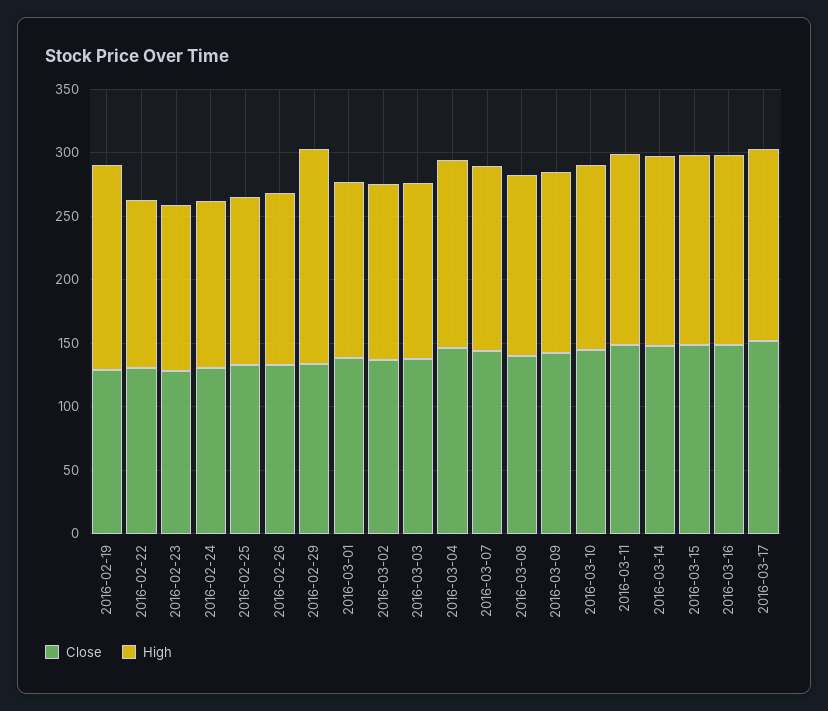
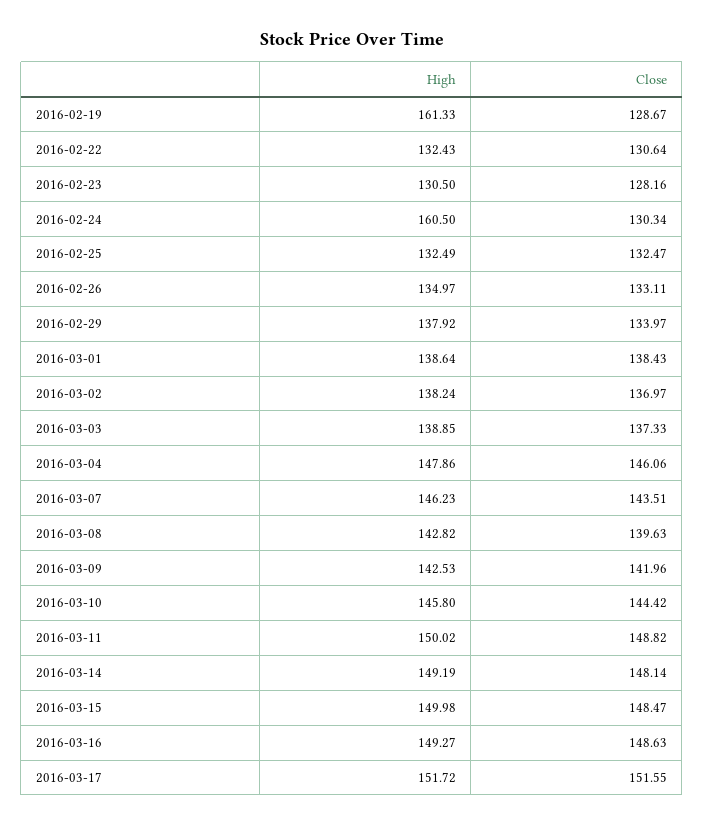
High, 2016-02-24: 130 -> 160.5
High, 2016-02-29: 170 -> 137.92

